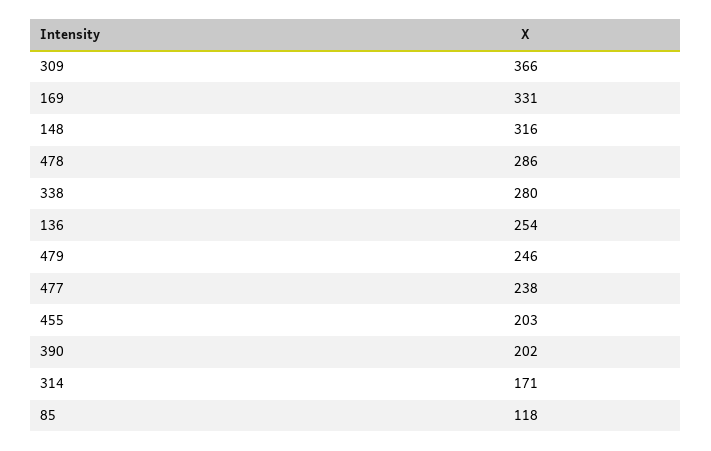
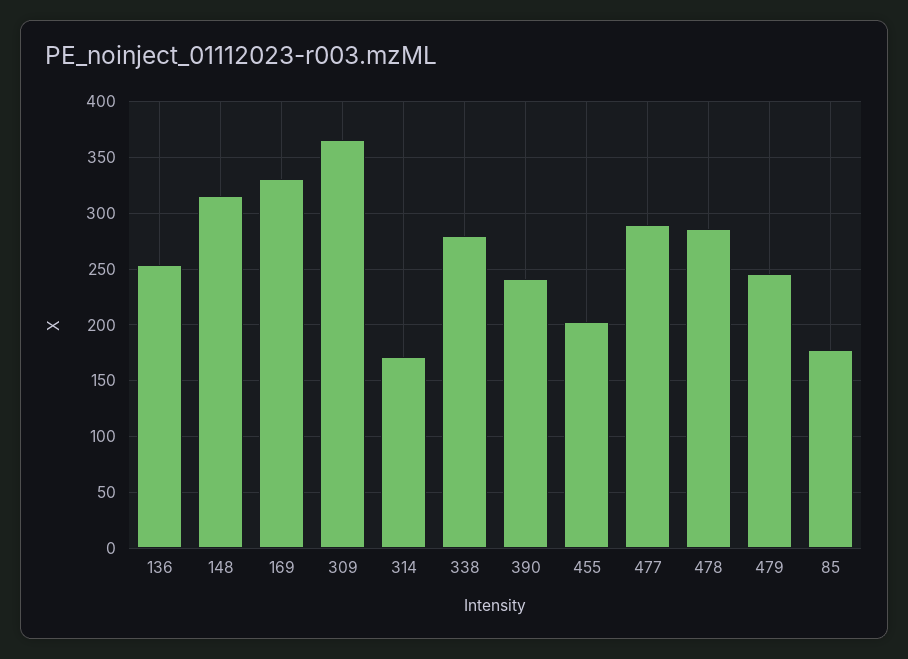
477: 238 -> 290
390: 202 -> 240
85: 118 -> 180

